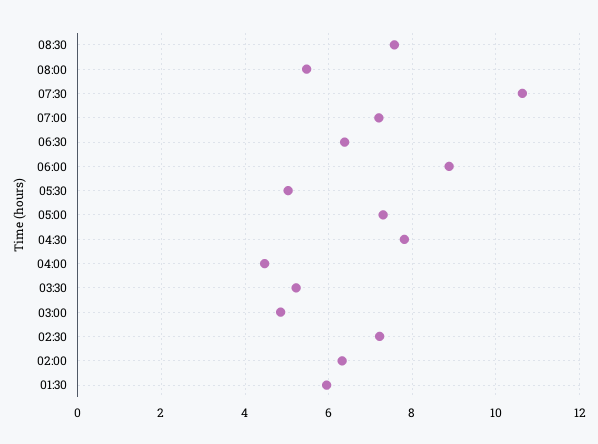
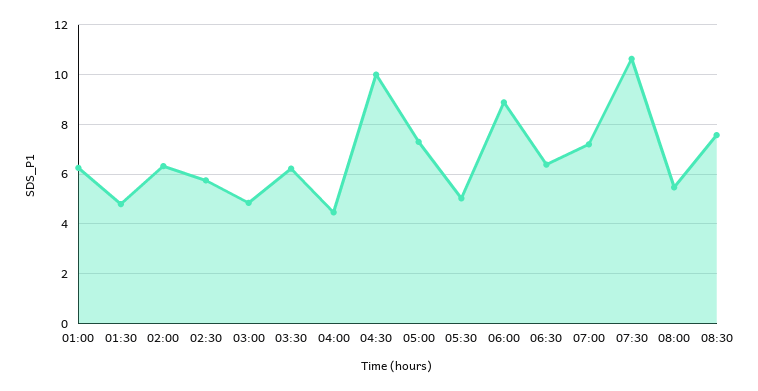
04:30: 7.8 -> 10
03:30: 5.2 -> 6.25
02:30: 7.2 -> 5.75
01:30: 6 -> 4.75
01:00: none -> 6.25

